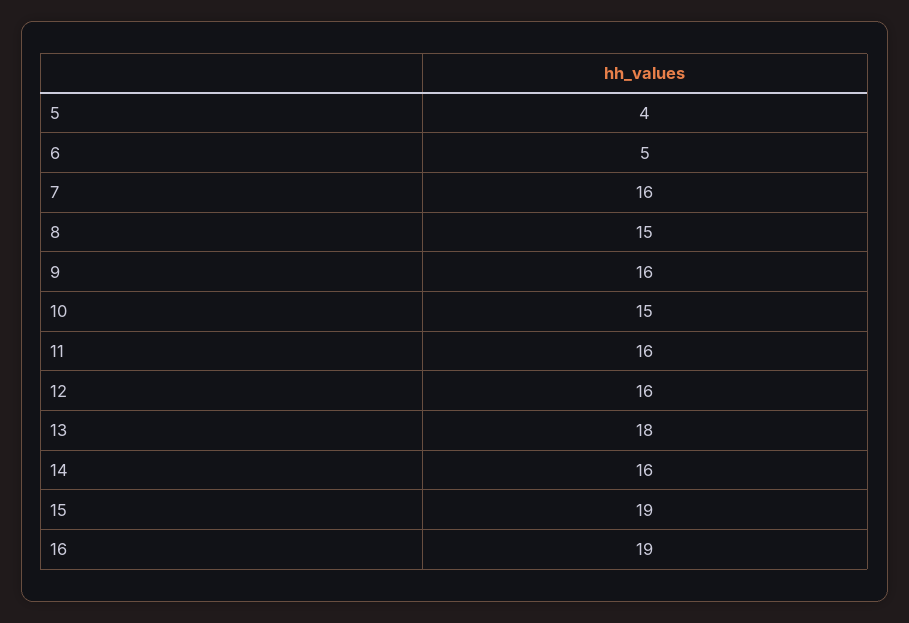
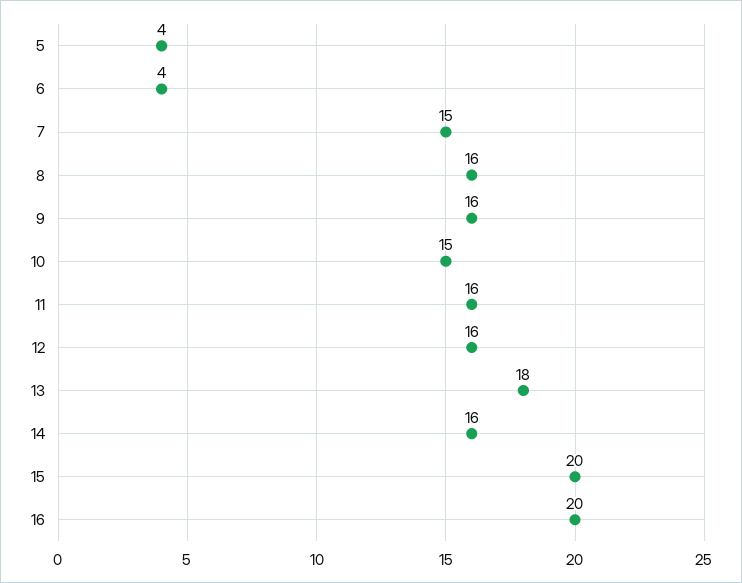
6: 5 -> 4
7: 16 -> 15
8: 15 -> 16
15: 19 -> 20
16: 19 -> 20

